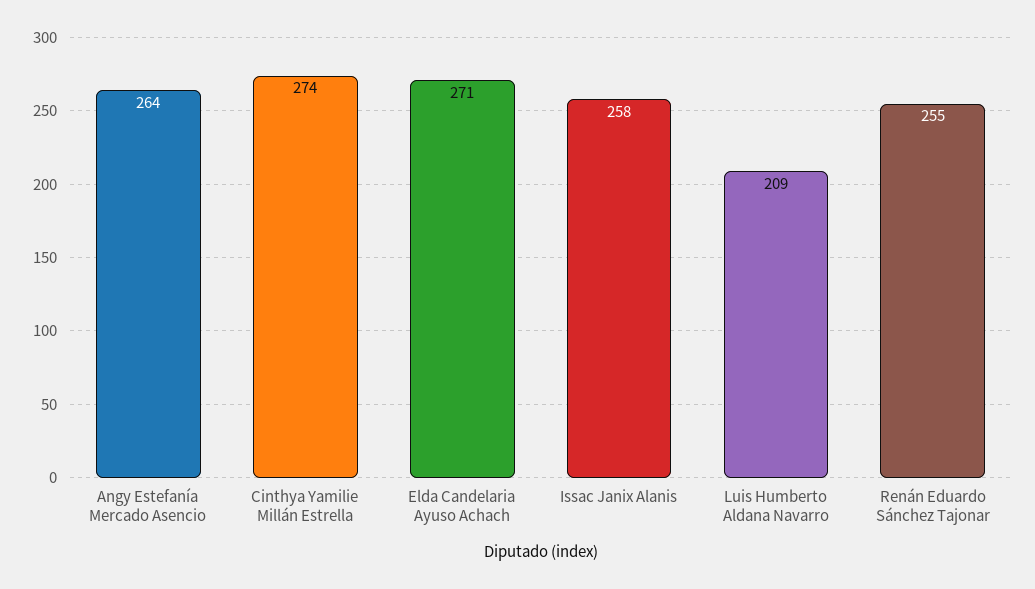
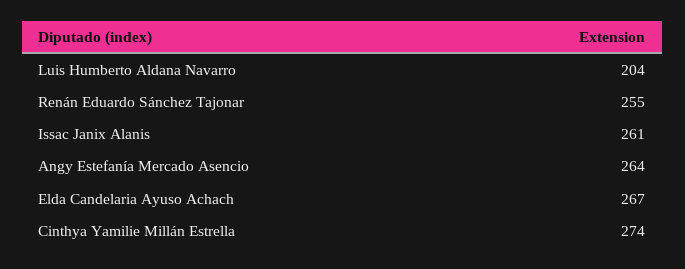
Elda Candelaria Ayuso Achach: 271 -> 267
Issac Janix Alanis: 258 -> 261
Luis Humberto Aldana Navarro: 209 -> 204

